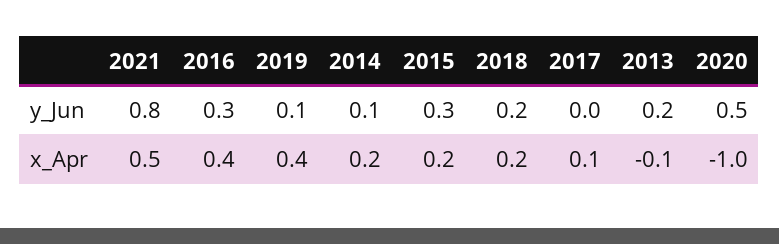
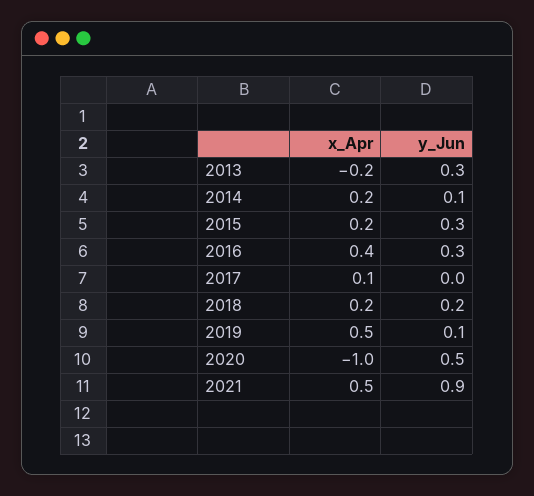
2021, y_Jun: 0.8 -> 0.9
2013, y_Jun: 0.2 -> 0.3
2019, x_Apr: 0.4 -> 0.5
2013, x_Apr: -0.1 -> -0.2

